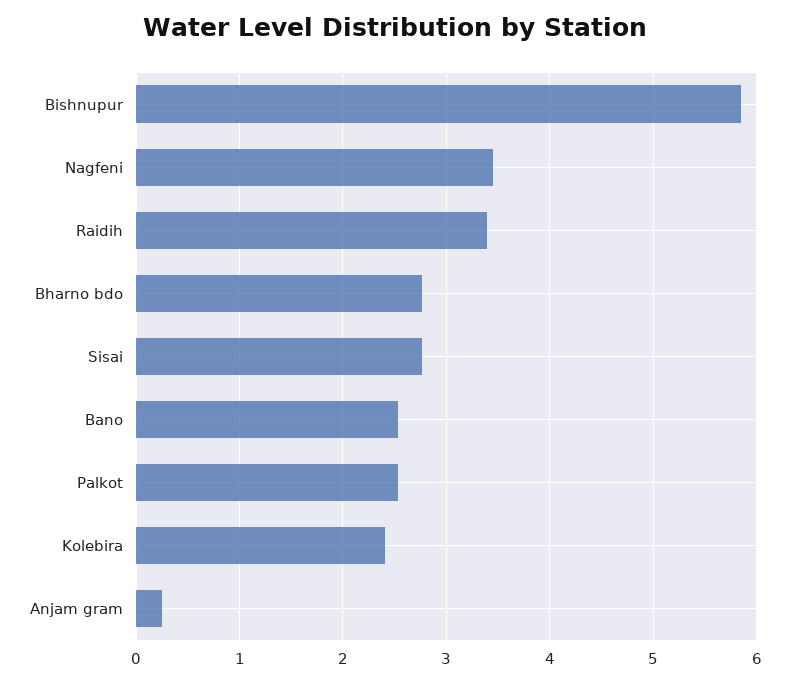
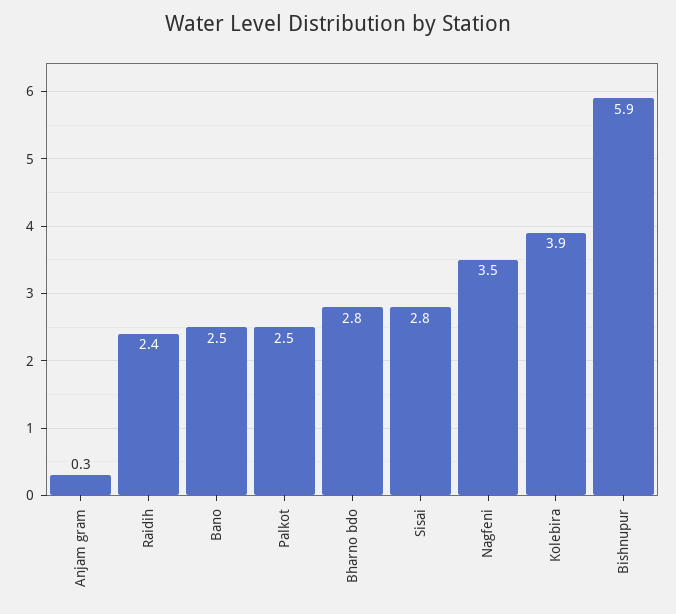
Raidih: 3.4 -> 2.4
Kolebira: 2.4 -> 3.9

